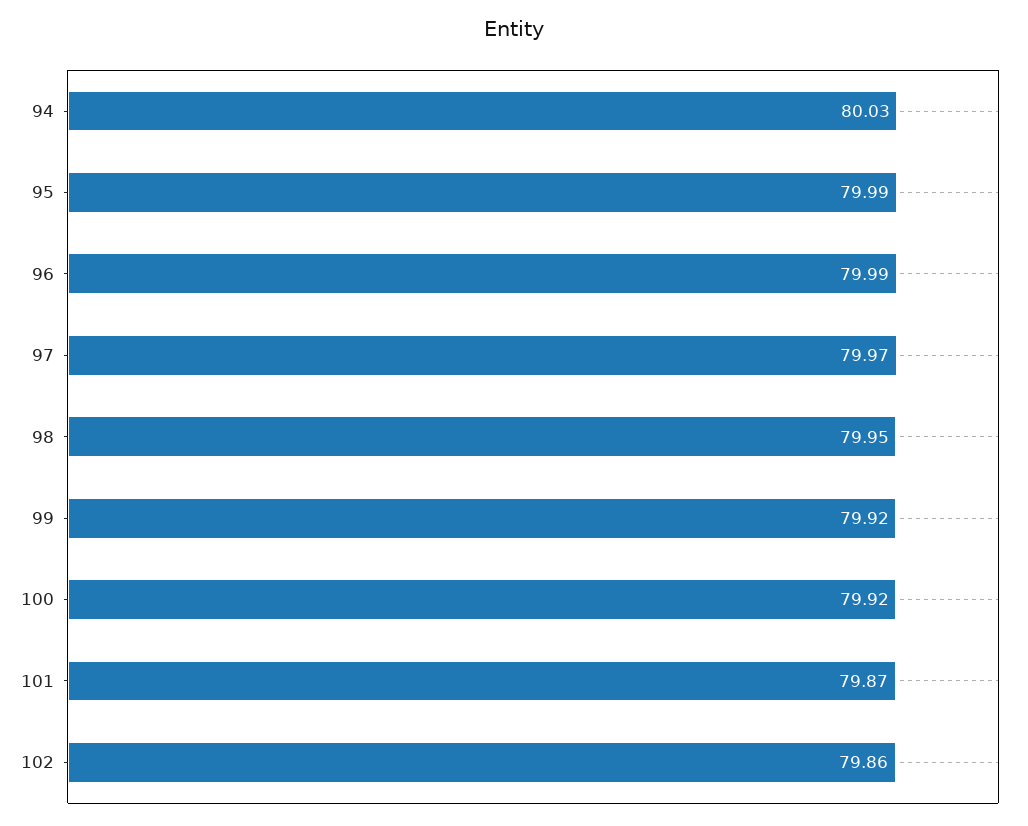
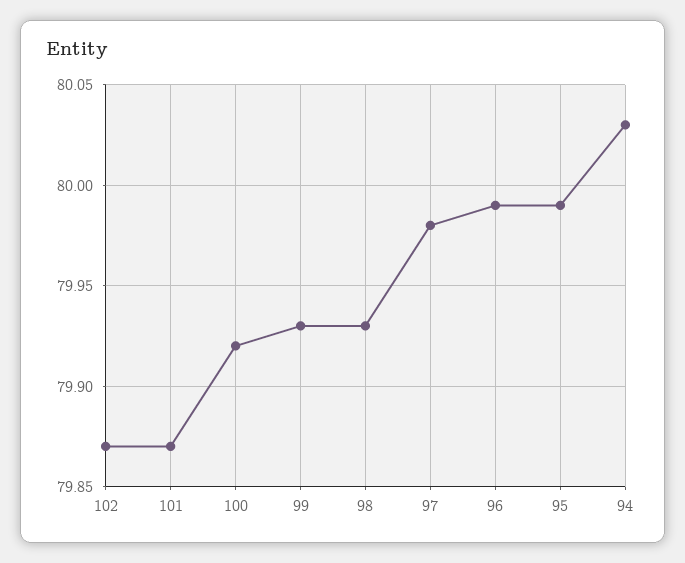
97: 79.97 -> 79.98
98: 79.95 -> 79.93
99: 79.92 -> 79.93
102: 79.86 -> 79.87

